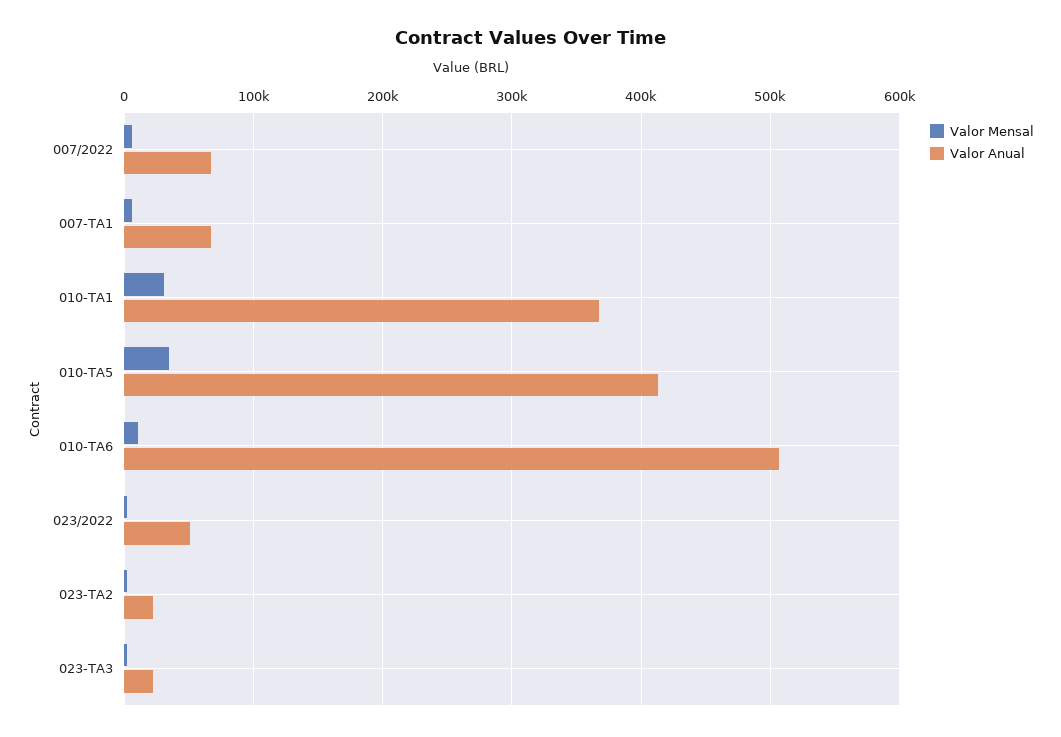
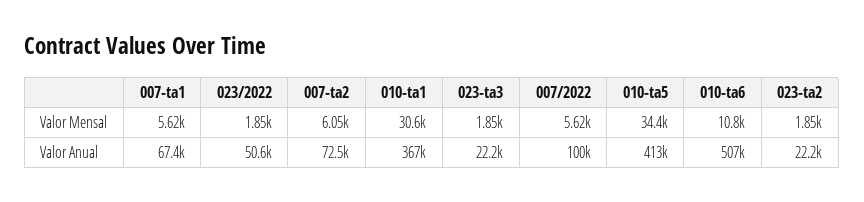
Valor Anual, 007/2022: 70000 -> 100000
Valor Mensal, 007-ta2: none -> 6050
Valor Anual, 007-ta2: none -> 72500

